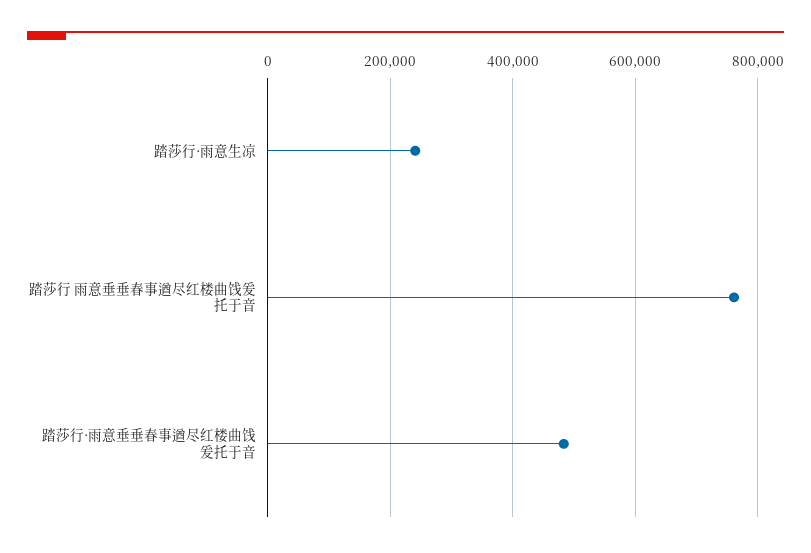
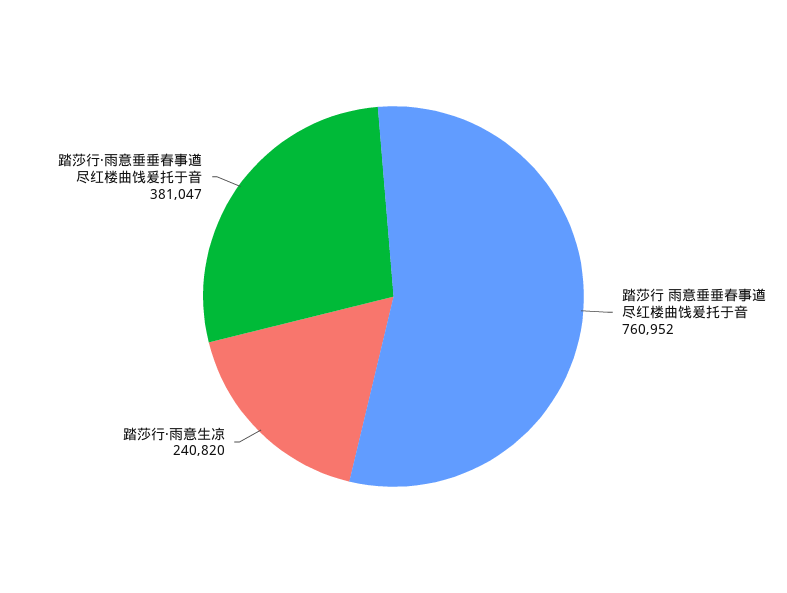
踏莎行·雨意垂垂春事遒尽红楼曲饯爰托于音: 480000 -> 381047

